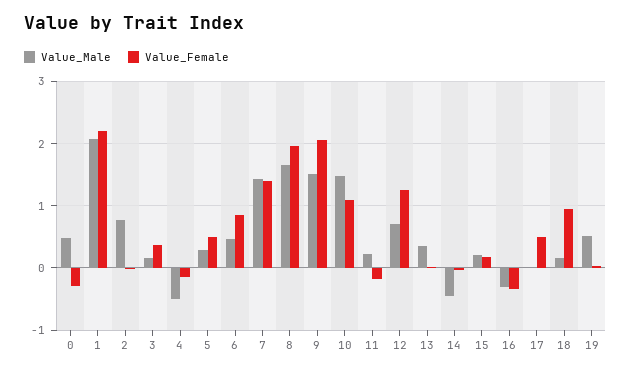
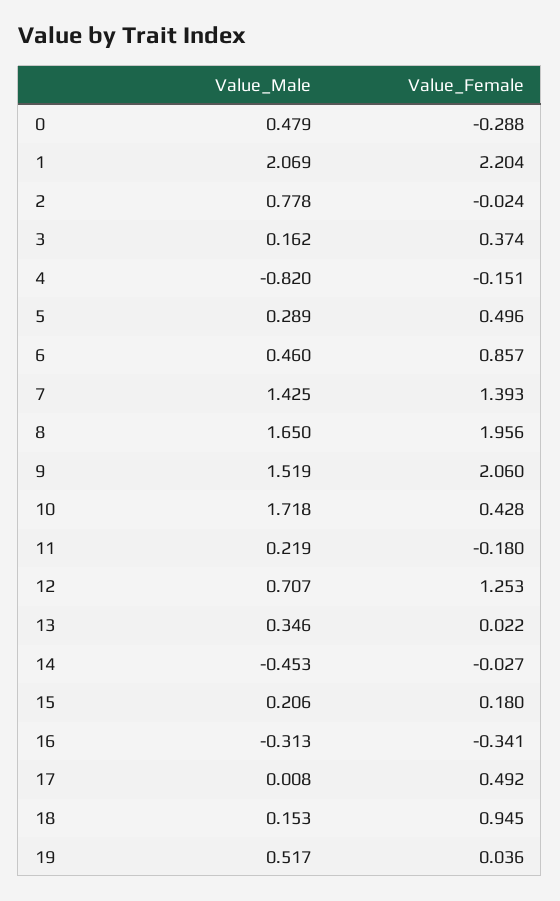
Value_Male, 4: -0.5 -> -0.82
Value_Male, 10: 1.5 -> 1.718
Value_Female, 10: 1.1 -> 0.428

